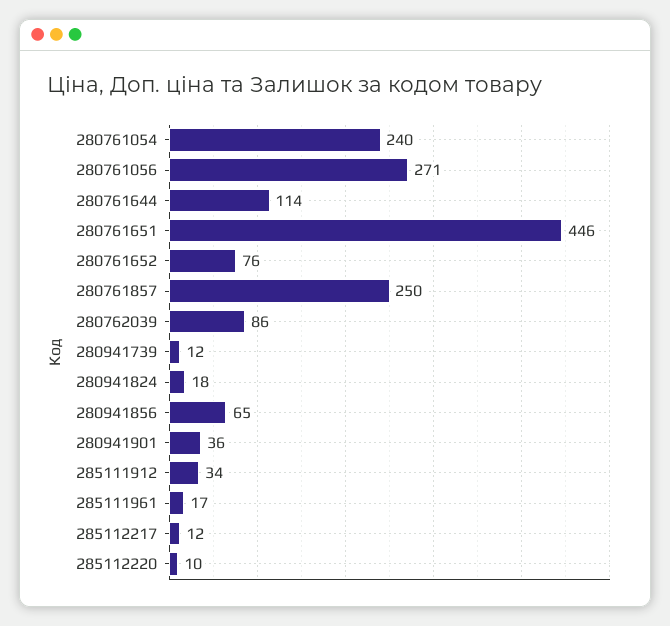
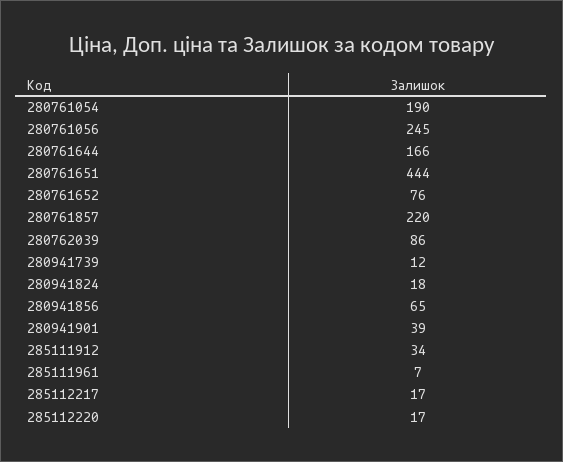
280761054: 240 -> 190
280761056: 271 -> 245
280761644: 114 -> 166
280761651: 446 -> 444
280761857: 250 -> 220
280941901: 36 -> 39
285111961: 17 -> 7
285112217: 12 -> 17
285112220: 10 -> 17

